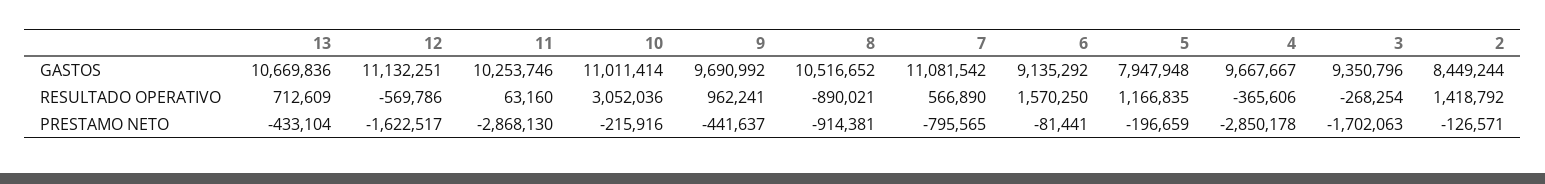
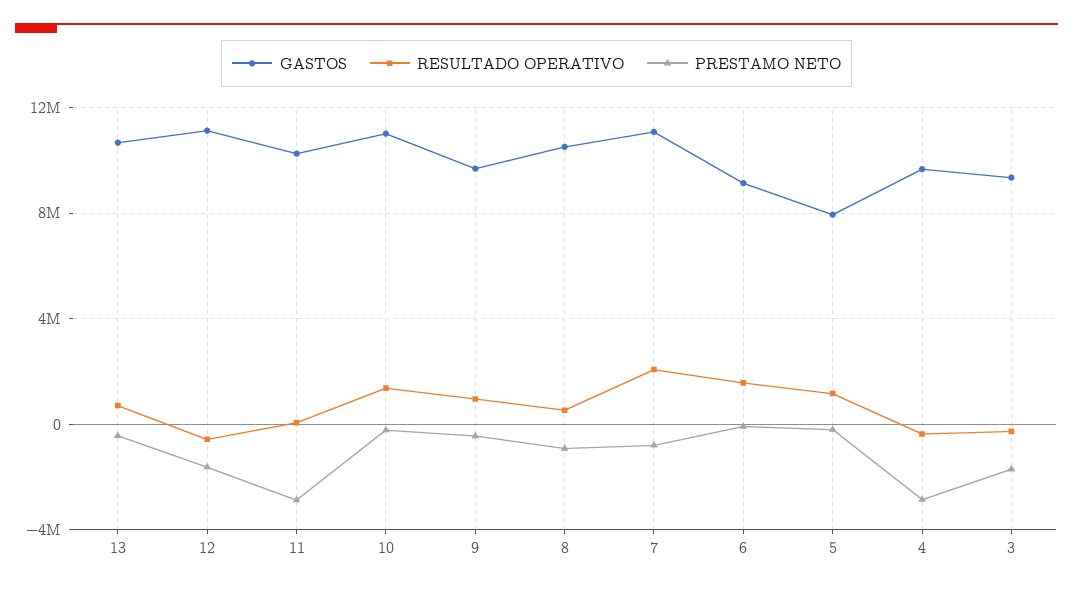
GASTOS, 2: 8449244 -> none
RESULTADO OPERATIVO, 10: 3052036 -> 1500000
RESULTADO OPERATIVO, 8: -890021 -> 500000
RESULTADO OPERATIVO, 7: 566890 -> 2000000
RESULTADO OPERATIVO, 2: 1418792 -> none
PRESTAMO NETO, 2: -126571 -> none

